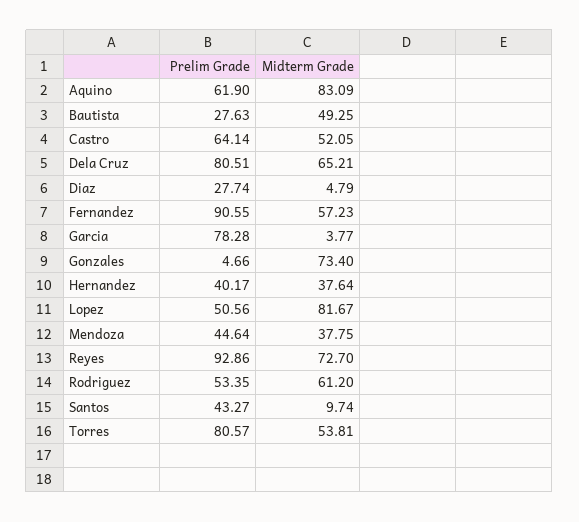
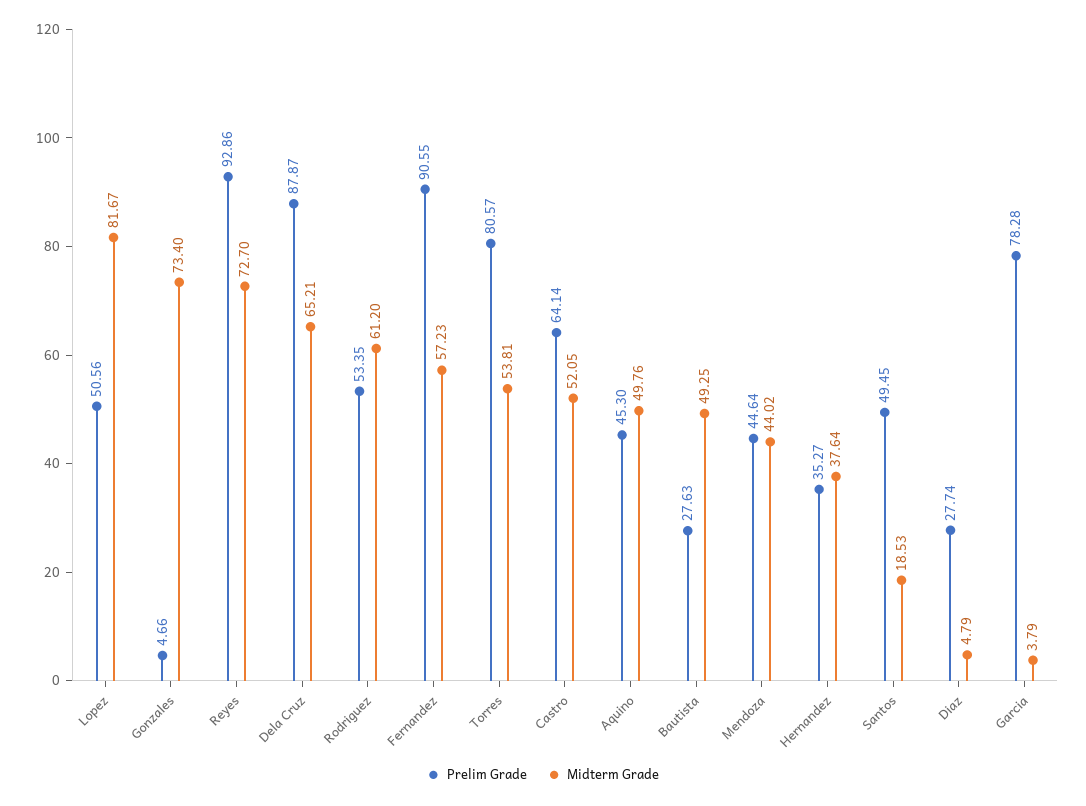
Prelim Grade, Aquino: 61.9 -> 45.3
Midterm Grade, Aquino: 83.09 -> 49.76
Prelim Grade, Dela Cruz: 80.51 -> 87.87
Midterm Grade, Garcia: 3.77 -> 3.79
Prelim Grade, Hernandez: 40.17 -> 35.27
Midterm Grade, Mendoza: 37.75 -> 44.02
Prelim Grade, Santos: 43.27 -> 49.45
Midterm Grade, Santos: 9.74 -> 18.53

